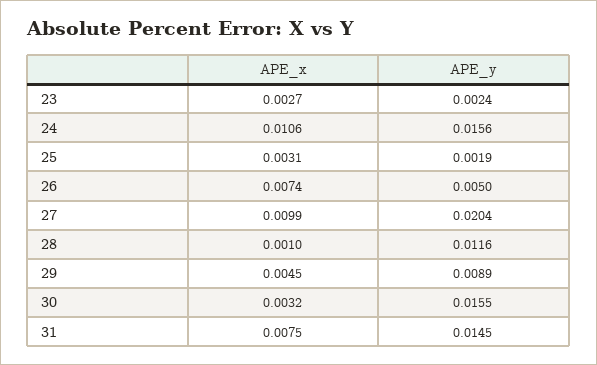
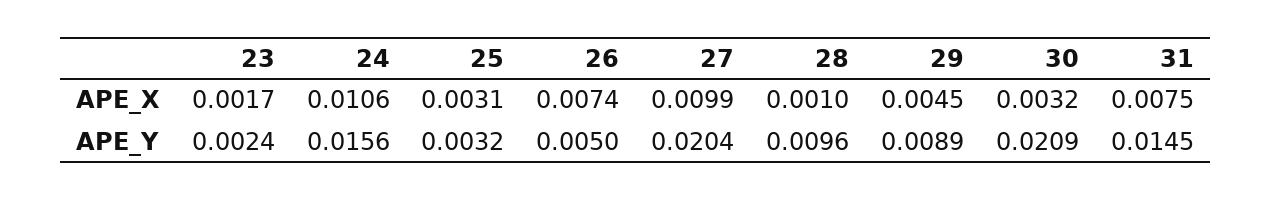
APE_x, 23: 0.0027 -> 0.0017
APE_y, 25: 0.0019 -> 0.0032
APE_y, 28: 0.0116 -> 0.0096
APE_y, 30: 0.0155 -> 0.0209

